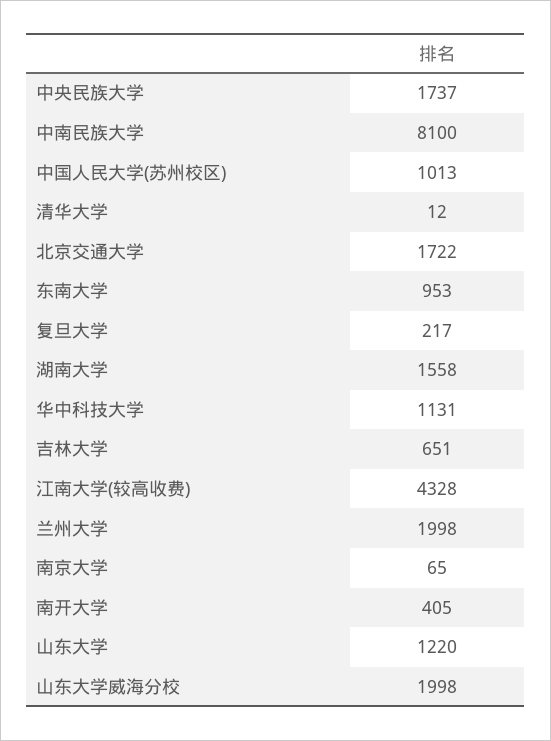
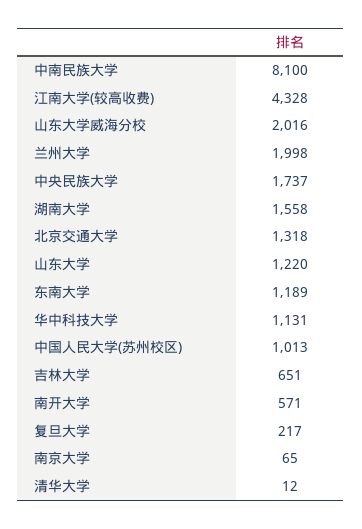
北京交通大学: 1722 -> 1318
东南大学: 953 -> 1189
南开大学: 405 -> 571
山东大学威海分校: 1998 -> 2016

